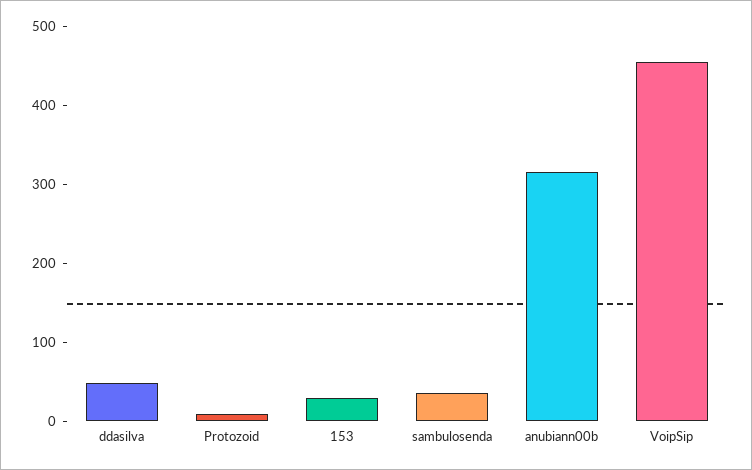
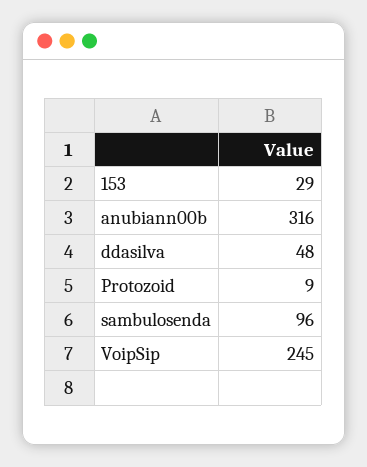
sambulosenda: 40 -> 96
VoipSip: 460 -> 245

